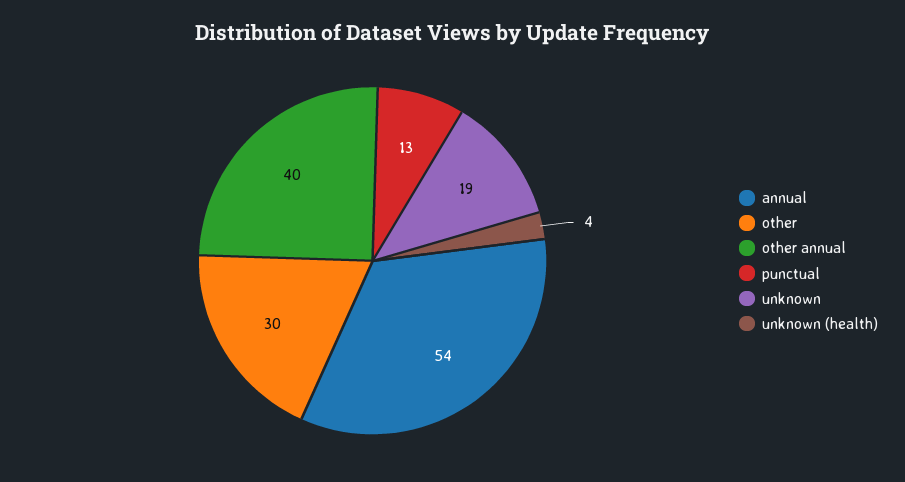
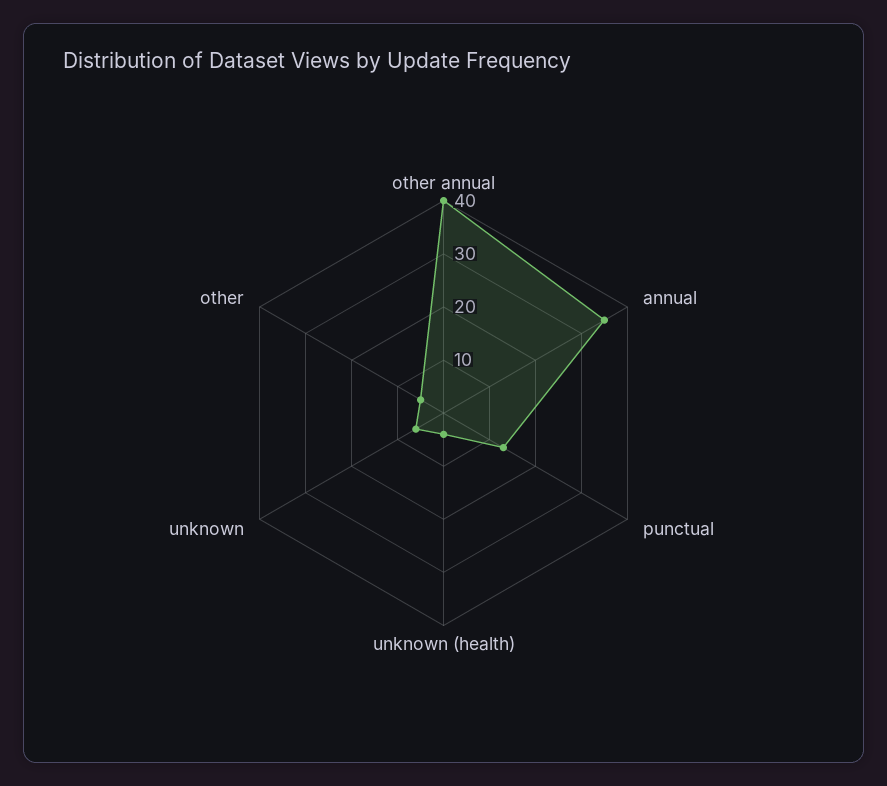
annual: 54 -> 35
other: 30 -> 5
unknown: 19 -> 5

